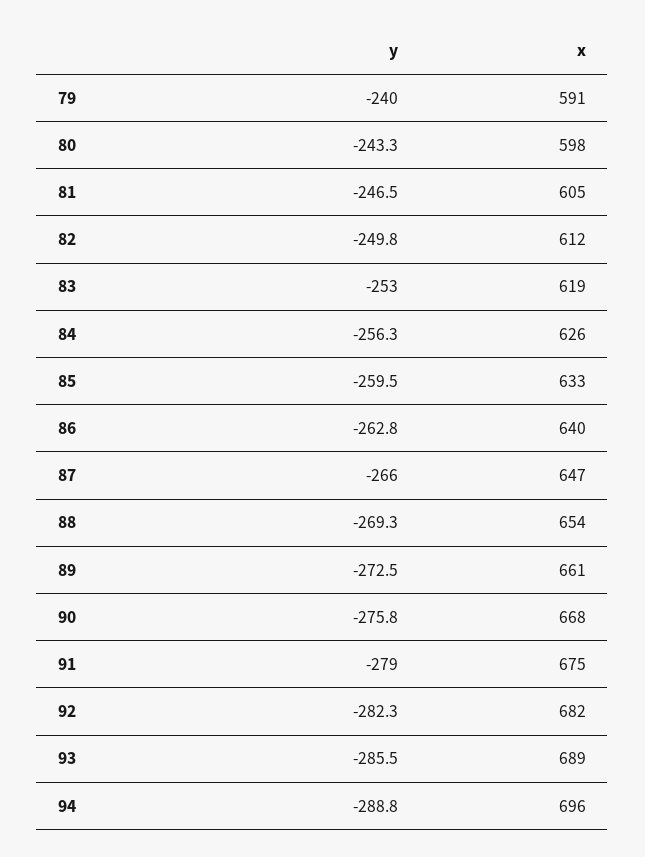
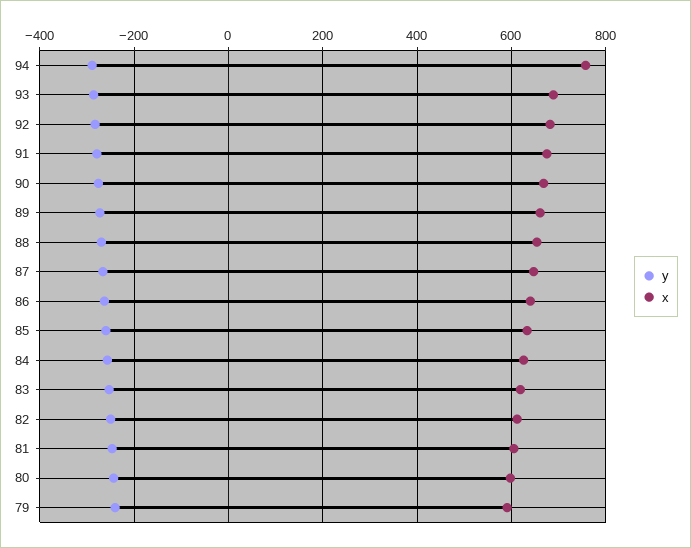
x, 94: 696 -> 760

